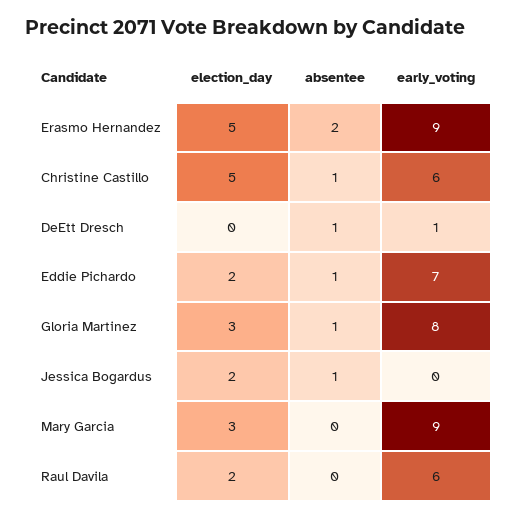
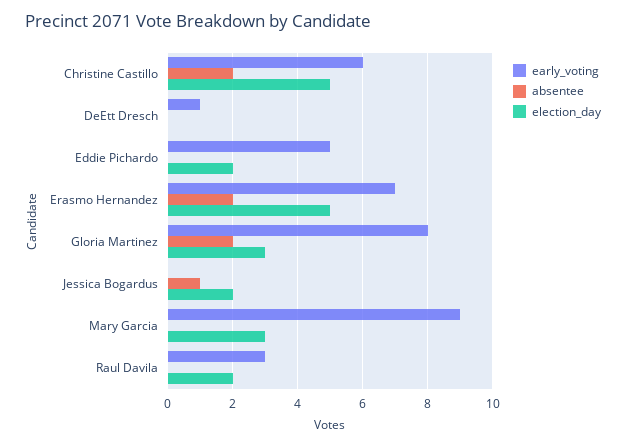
early_voting, Erasmo Hernandez: 9 -> 7
absentee, Christine Castillo: 1 -> 2
absentee, DeEtt Dresch: 1 -> 0
absentee, Eddie Pichardo: 1 -> 0
early_voting, Eddie Pichardo: 7 -> 5
absentee, Gloria Martinez: 1 -> 2
early_voting, Raul Davila: 6 -> 3

